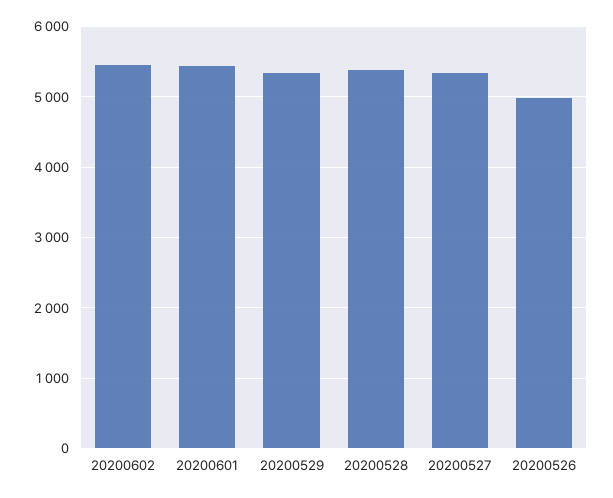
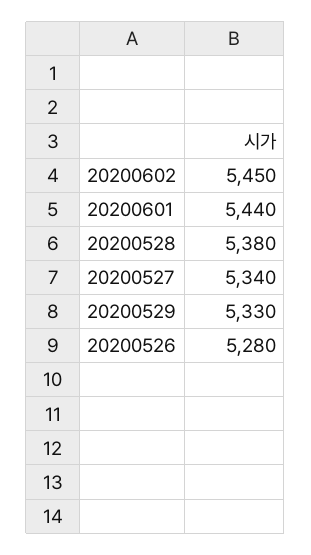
20200526: 5000 -> 5280

